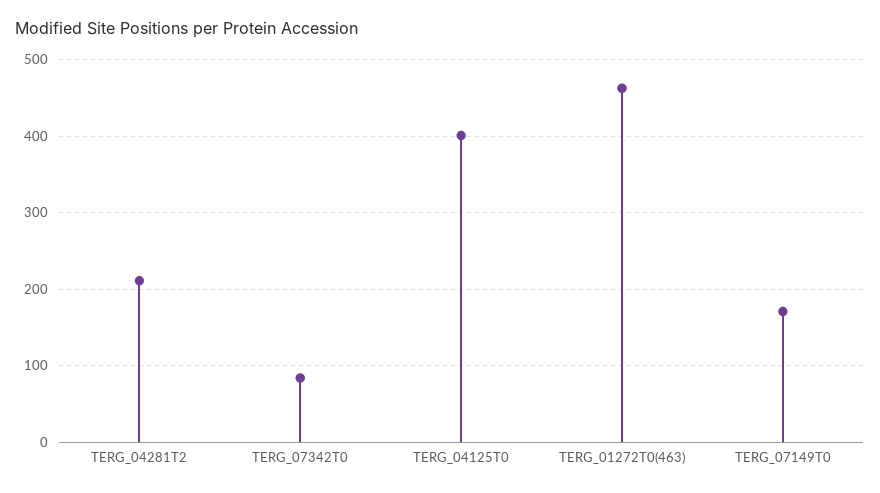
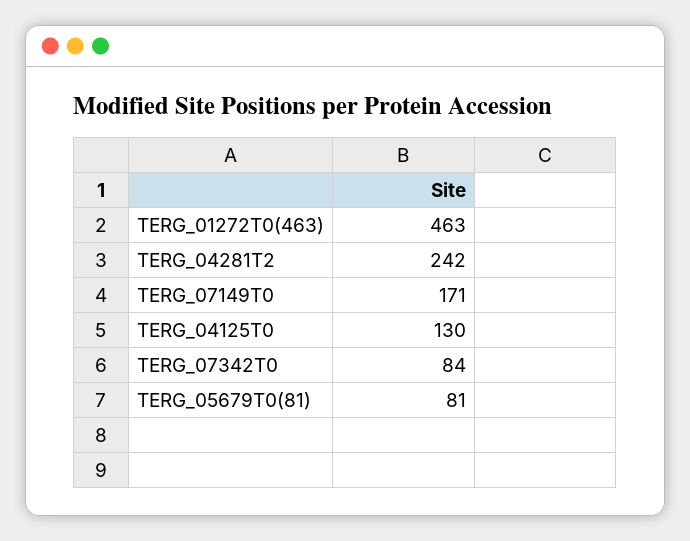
TERG_04281T2: 210 -> 242
TERG_04125T0: 400 -> 130
TERG_05679T0(81): none -> 81

